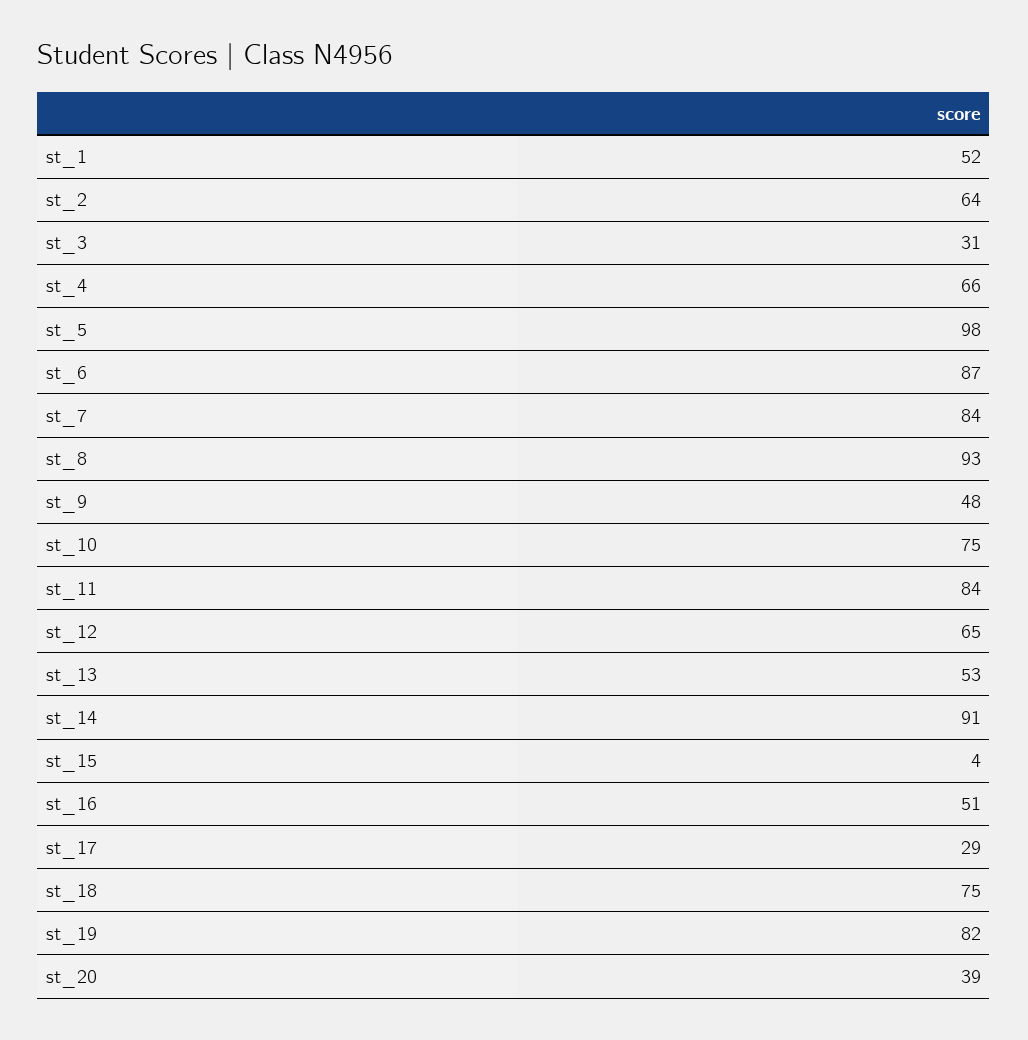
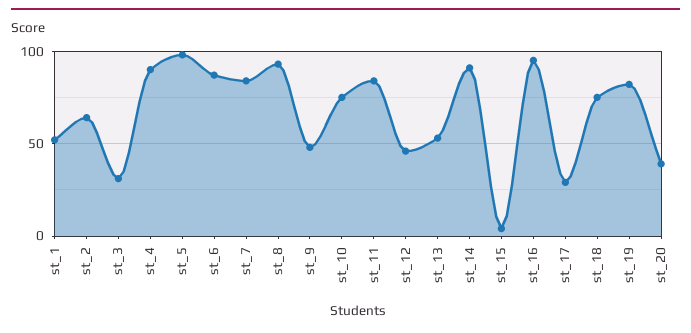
st_4: 66 -> 90
st_12: 65 -> 45
st_16: 51 -> 95

